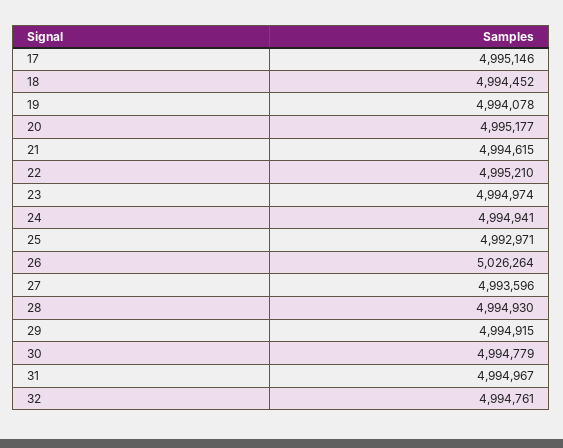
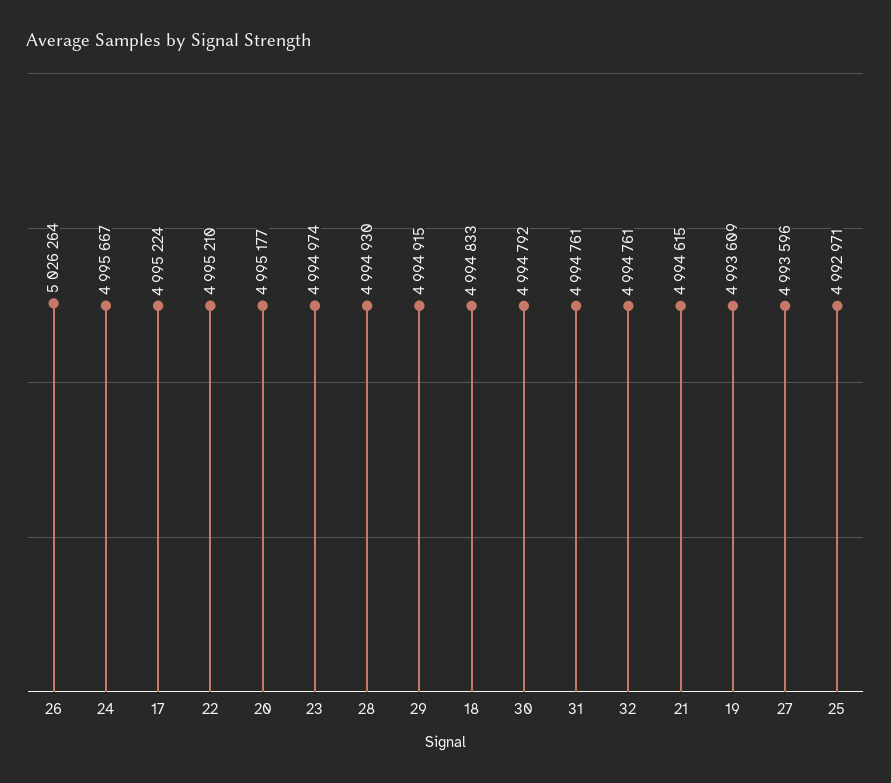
17: 4995146 -> 4995224
18: 4994452 -> 4994833
19: 4994078 -> 4993609
24: 4994941 -> 4995667
30: 4994779 -> 4994792
31: 4994967 -> 4994761

